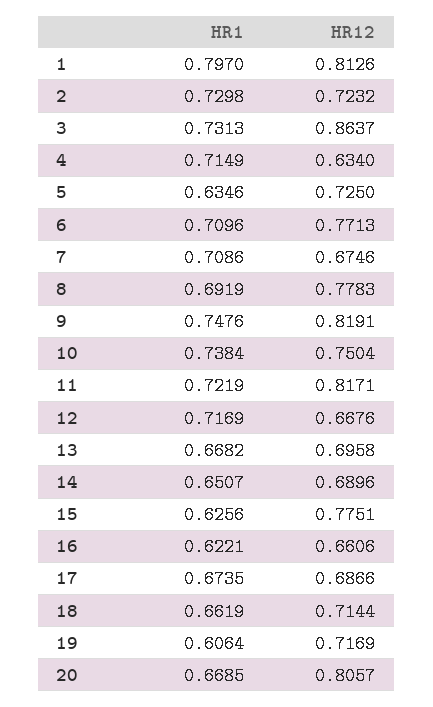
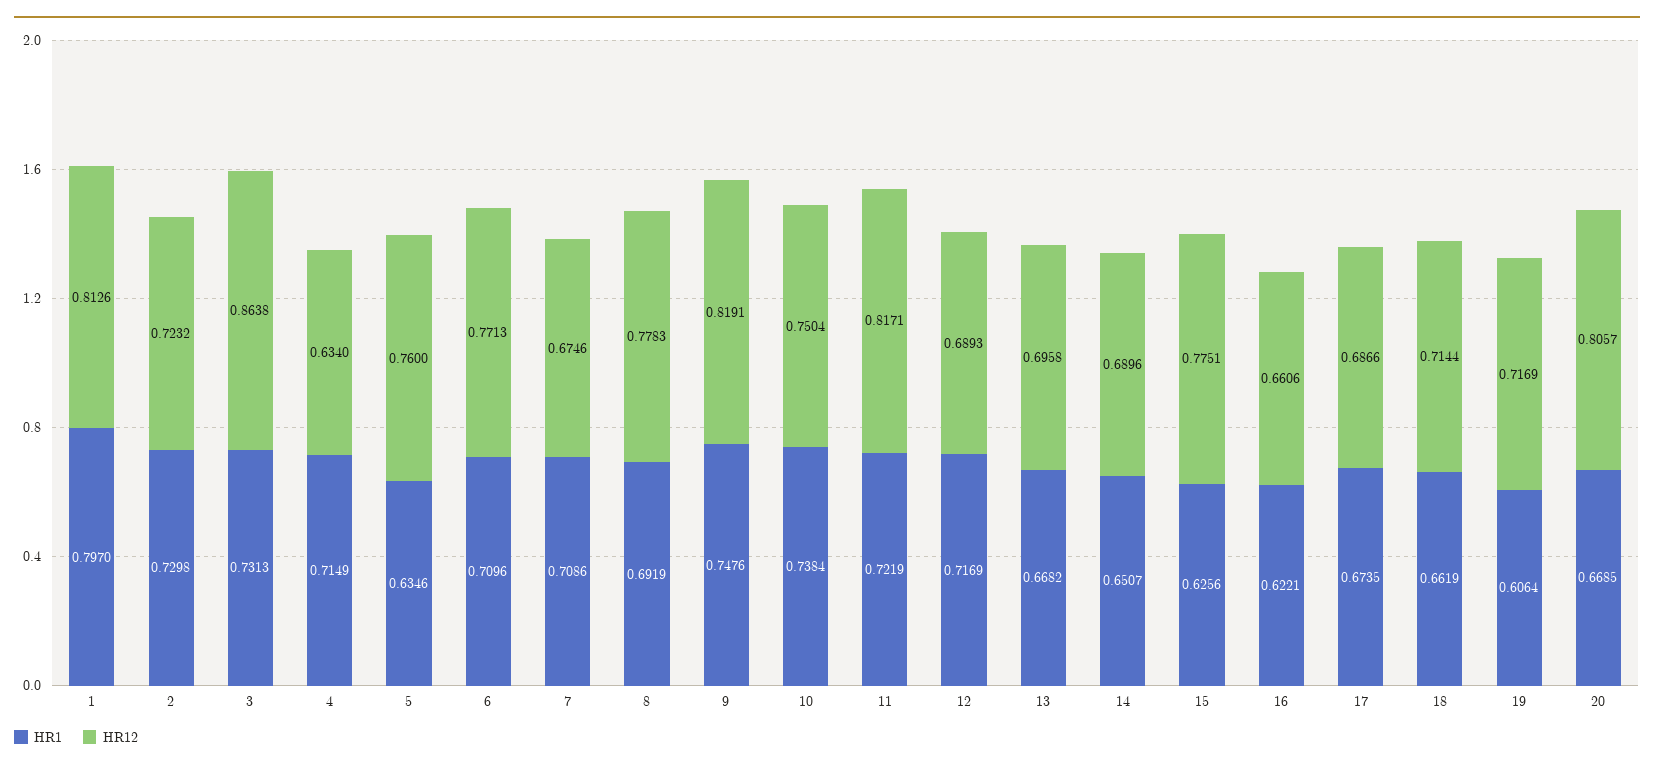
HR12, 3: 0.8637 -> 0.8638
HR12, 5: 0.725 -> 0.76
HR12, 12: 0.6676 -> 0.6893

